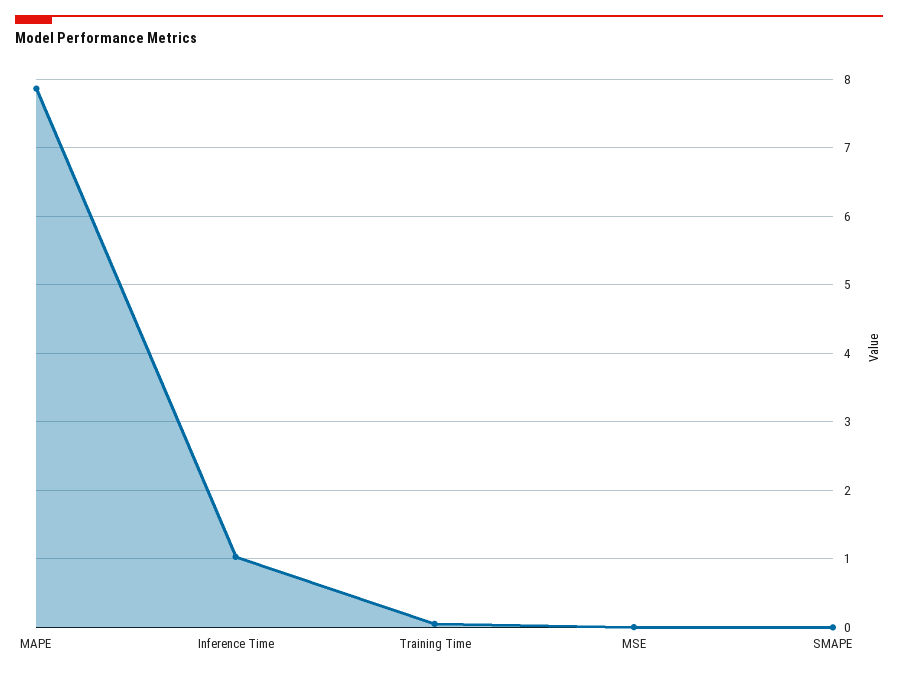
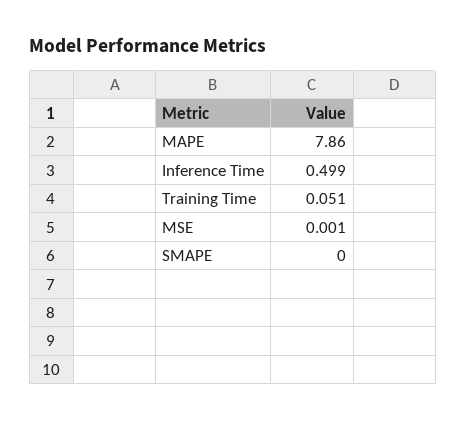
Inference Time: 1 -> 0.499

